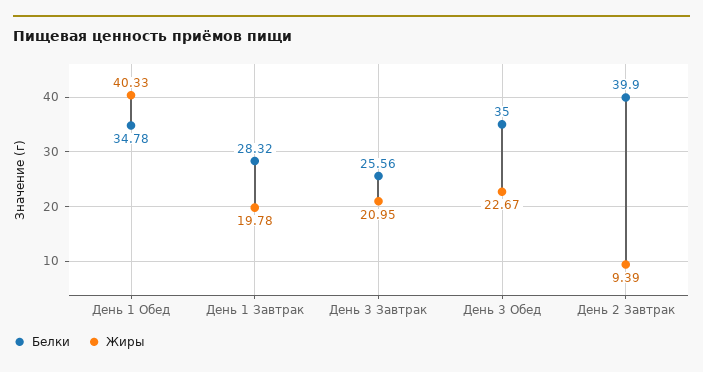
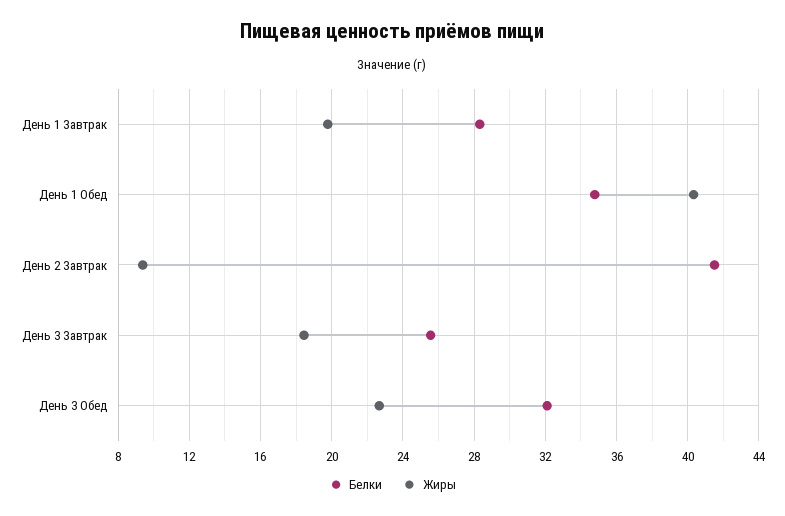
Жиры, День 3 Завтрак: 20.95 -> 18.5
Белки, День 3 Обед: 35 -> 32
Белки, День 2 Завтрак: 39.9 -> 41.5

